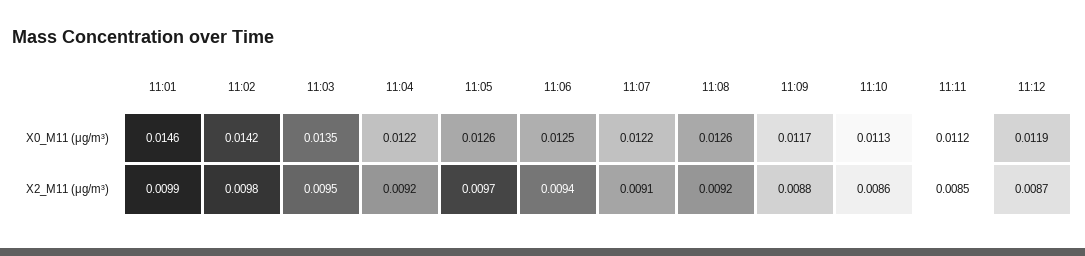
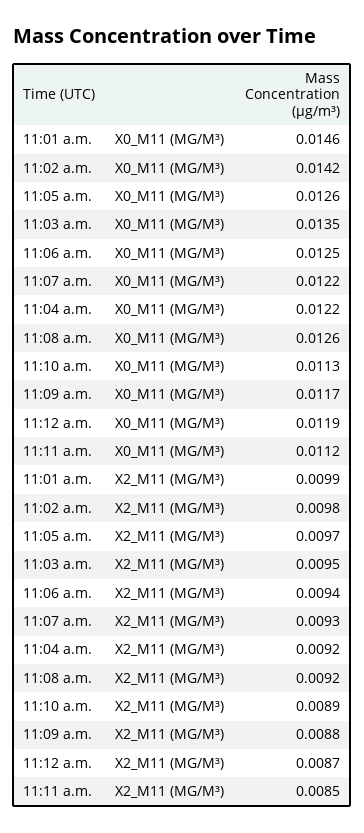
11:07, X2_M11 (μg/m³): 0.0091 -> 0.0093
11:10, X2_M11 (μg/m³): 0.0086 -> 0.0089

